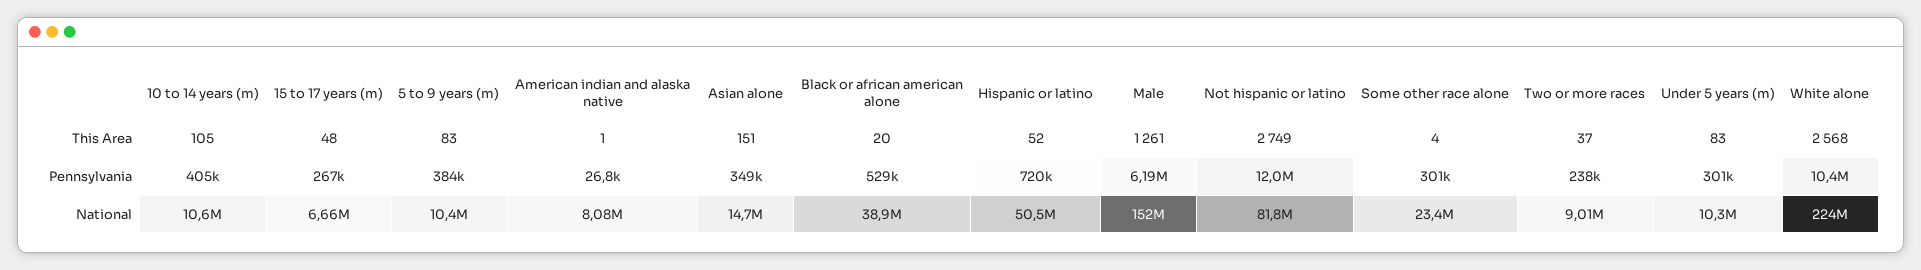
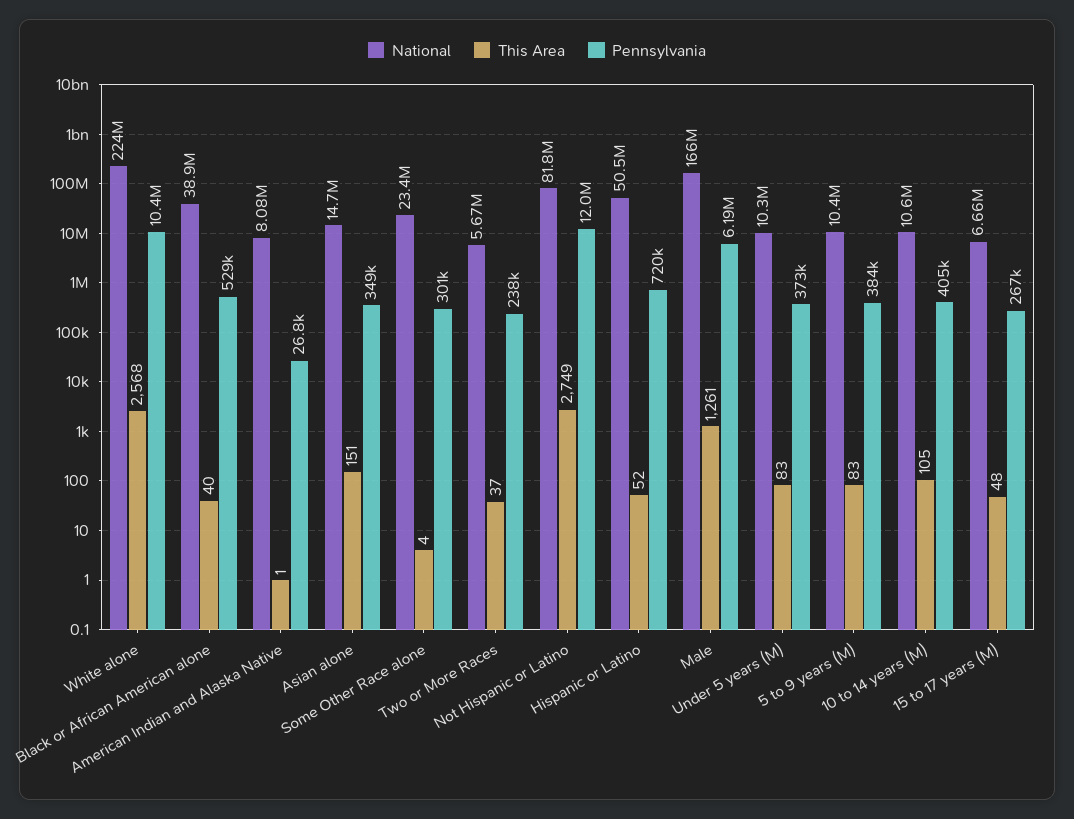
This Area, Black or african american alone: 20 -> 40
Pennsylvania, Under 5 years (m): 301000 -> 373000
National, Male: 152000000 -> 166000000
National, Two or more races: 9010000 -> 5670000

